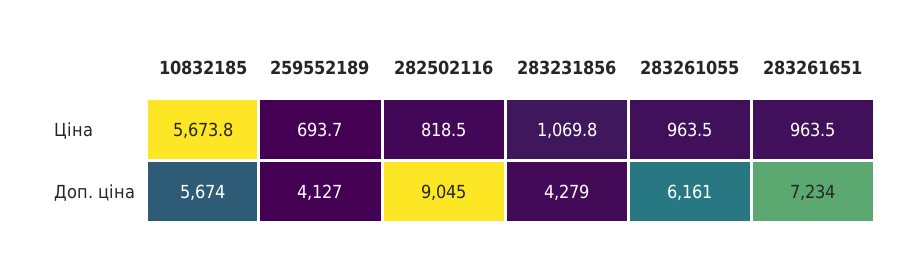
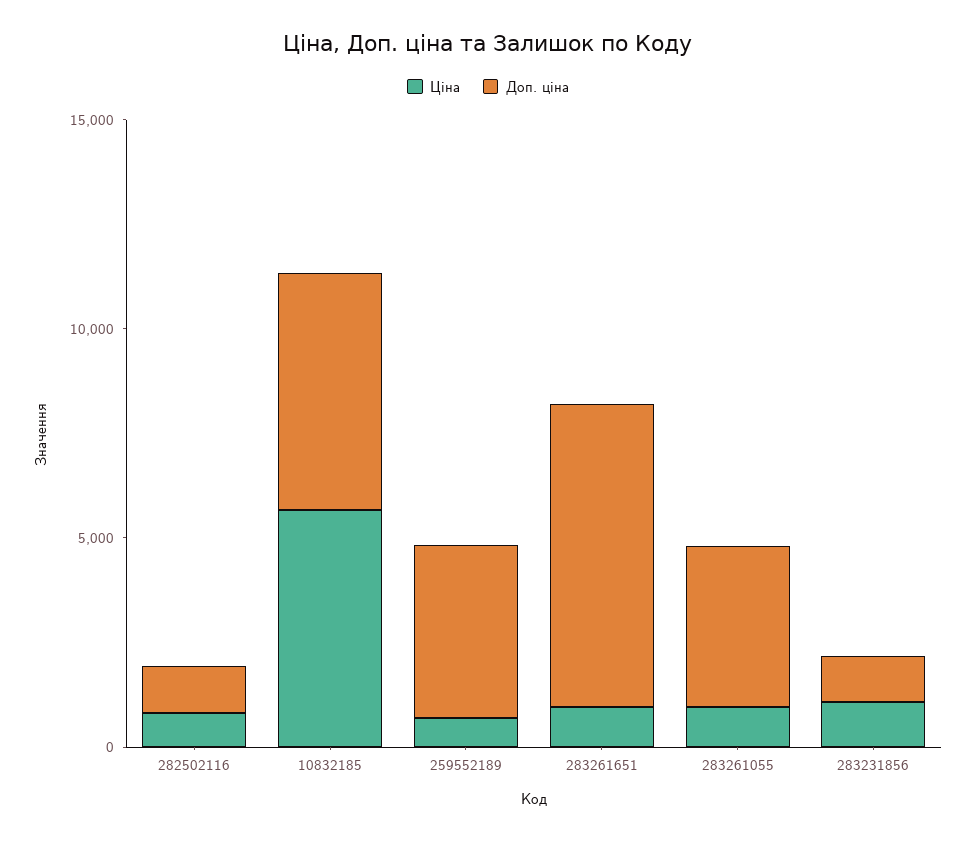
Доп. ціна, 282502116: 9045 -> 1000
Доп. ціна, 283231856: 4279 -> 1000
Доп. ціна, 283261055: 6161 -> 4000

